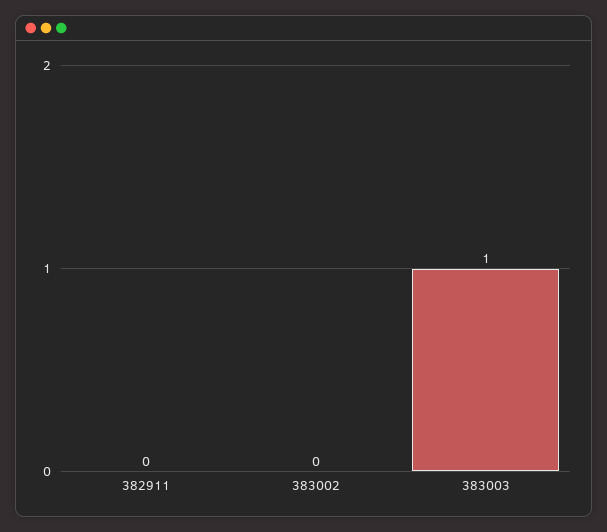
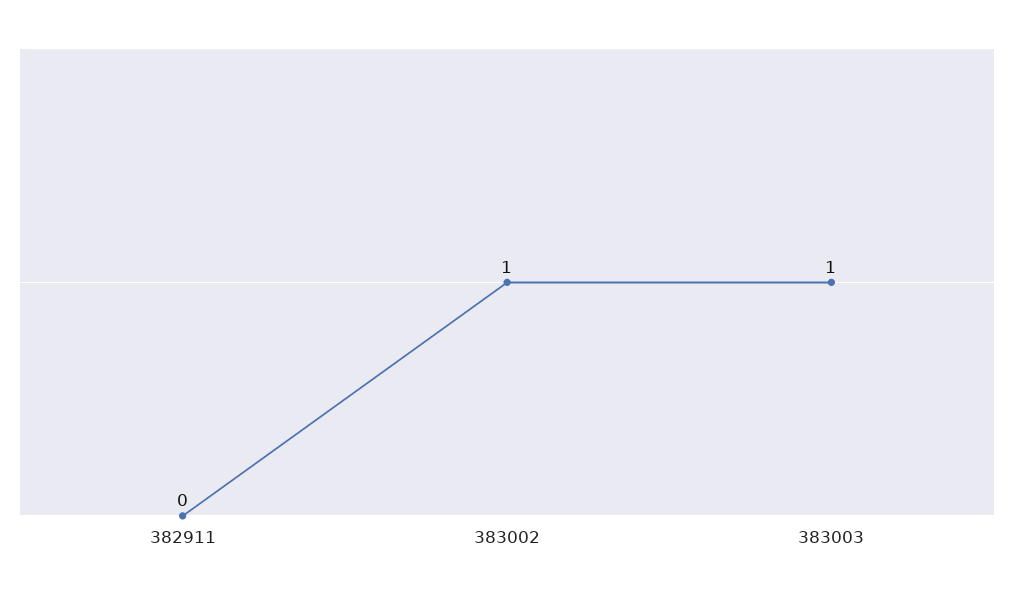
383002: 0 -> 1

